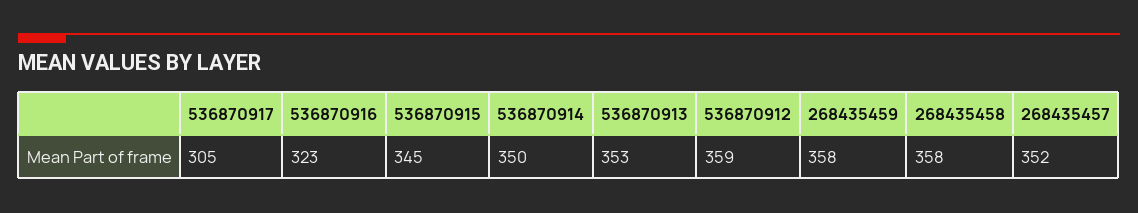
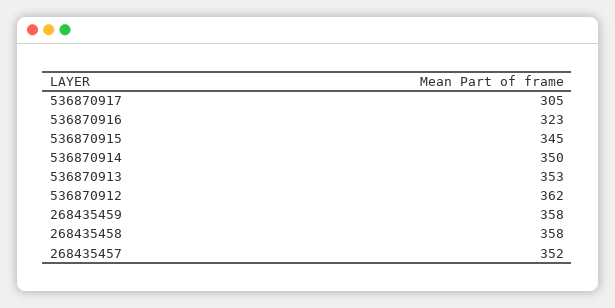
536870912: 359 -> 362

